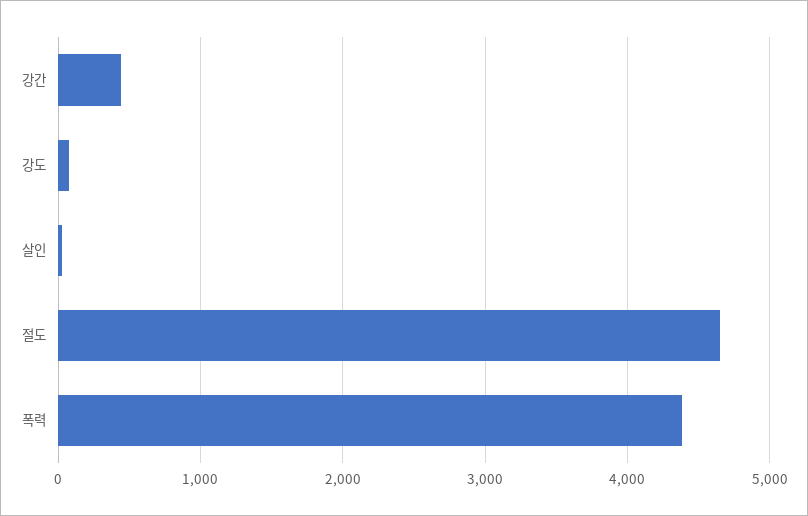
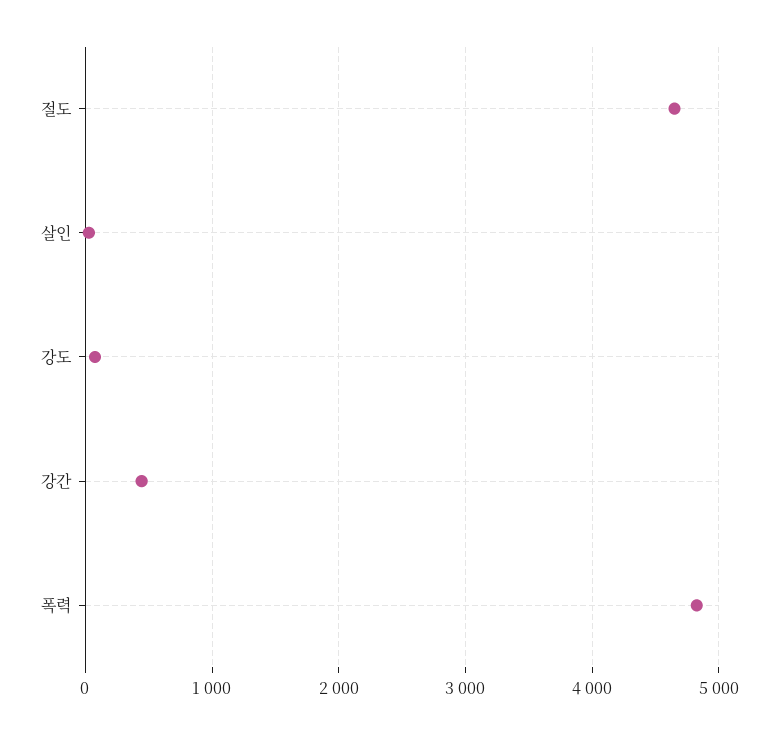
폭력: 4400 -> 4800

